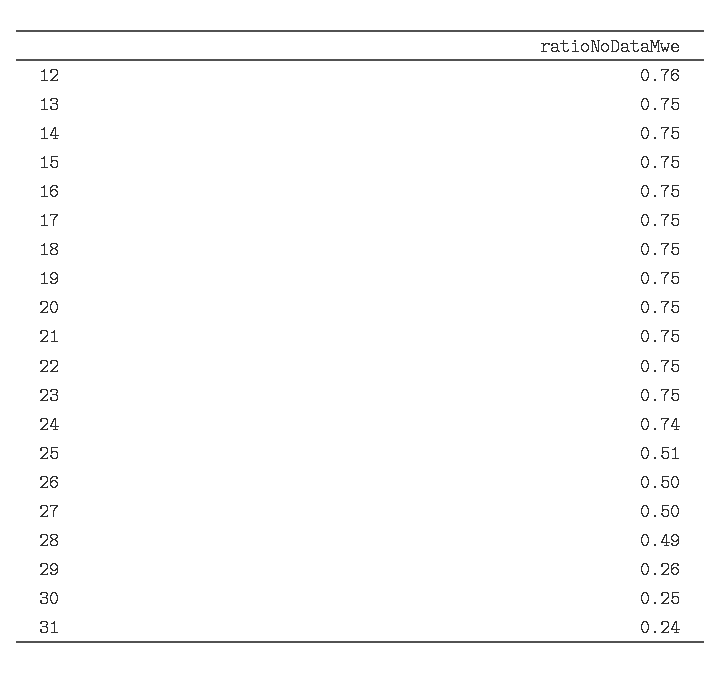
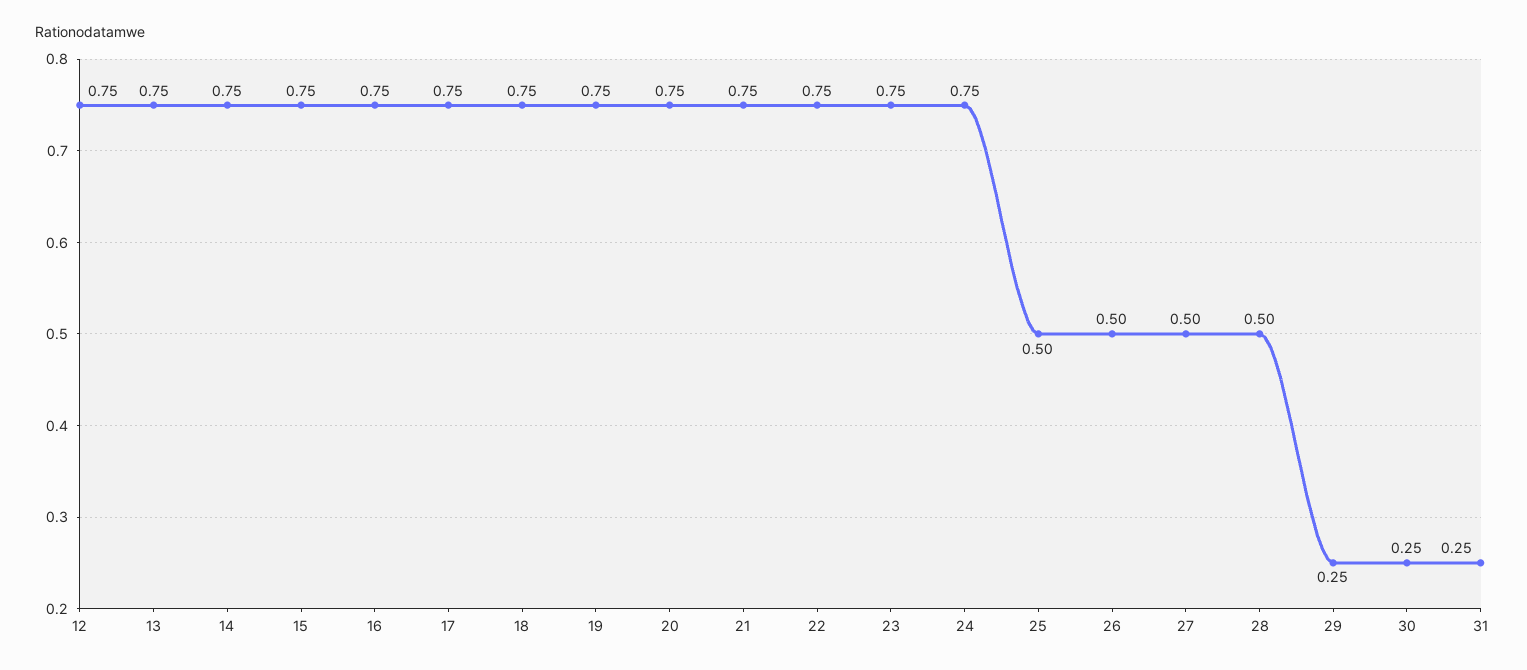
12: 0.76 -> 0.75
24: 0.74 -> 0.75
25: 0.51 -> 0.5
28: 0.49 -> 0.5
29: 0.26 -> 0.25
31: 0.24 -> 0.25

